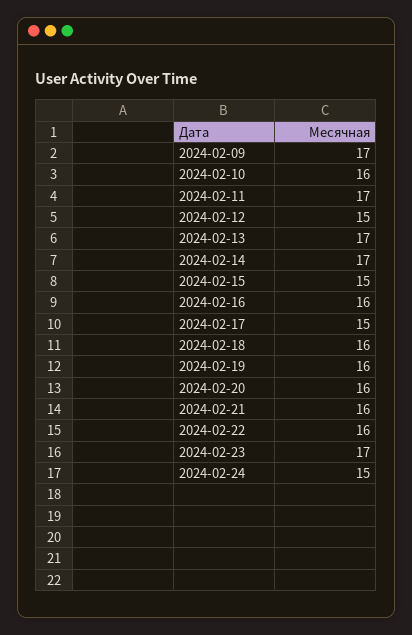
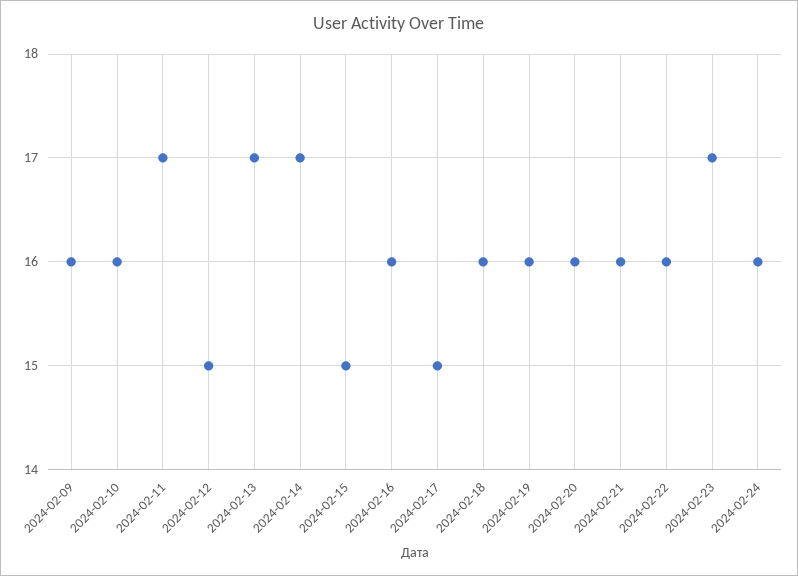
2024-02-09: 17 -> 16
2024-02-24: 15 -> 16

